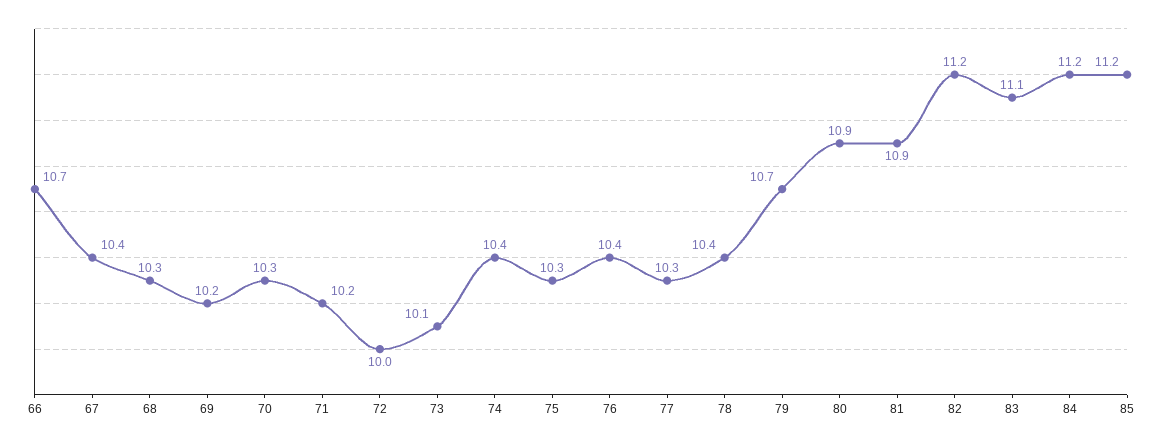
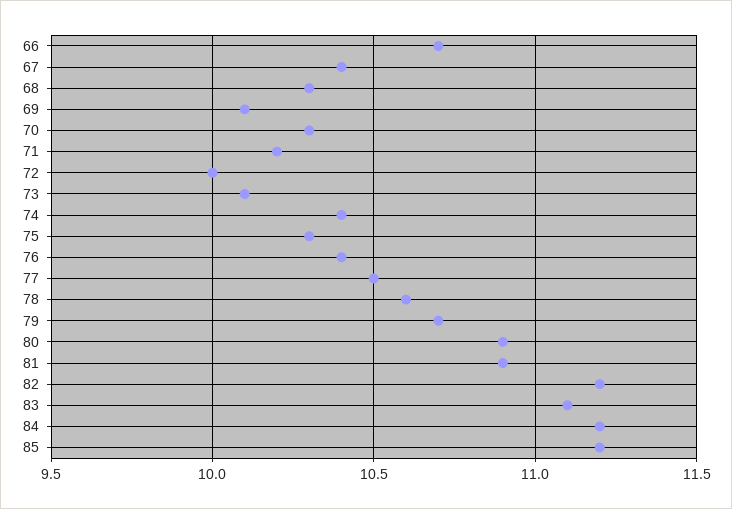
69: 10.2 -> 10.1
77: 10.3 -> 10.5
78: 10.4 -> 10.6

